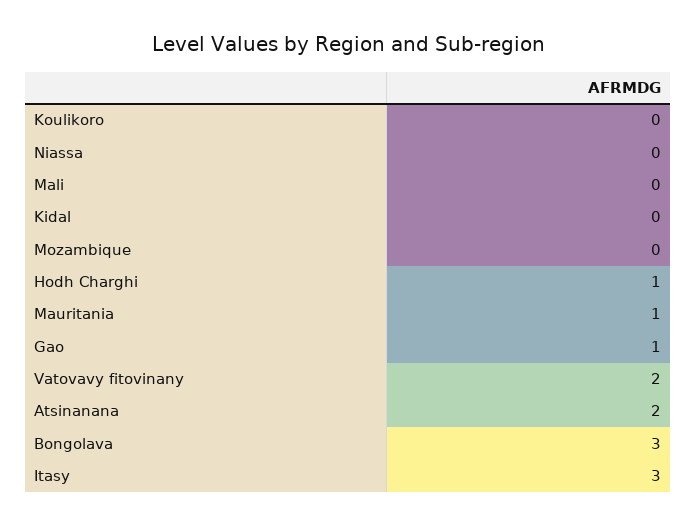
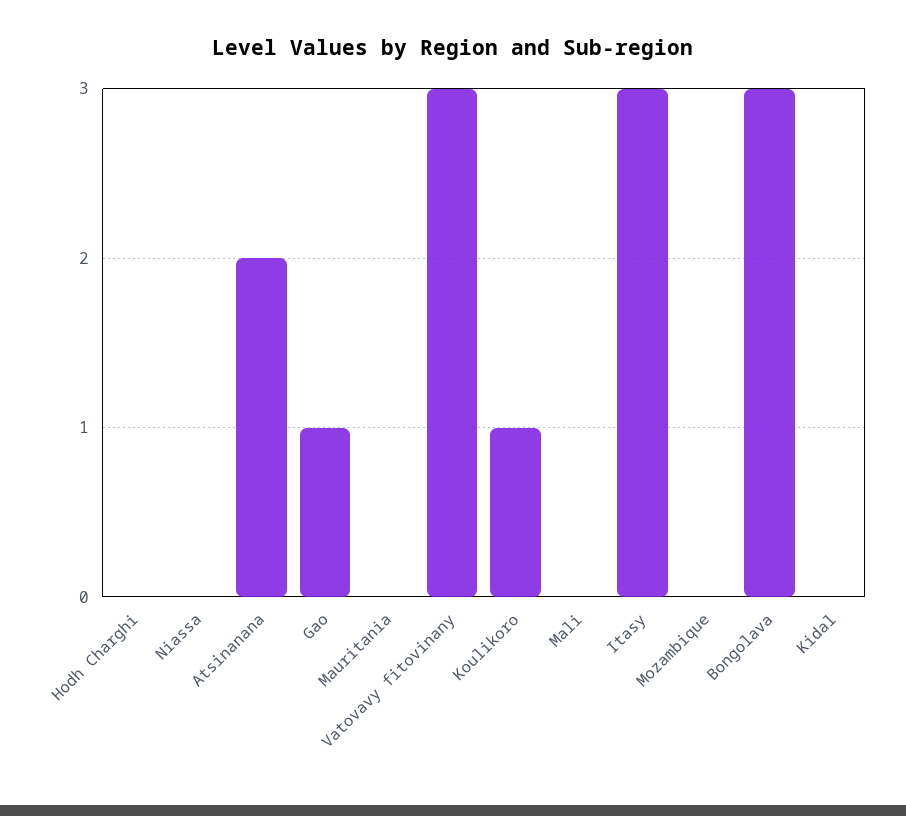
Koulikoro: 0 -> 1
Hodh Charghi: 1 -> 0
Mauritania: 1 -> 0
Vatovavy fitovinany: 2 -> 3

